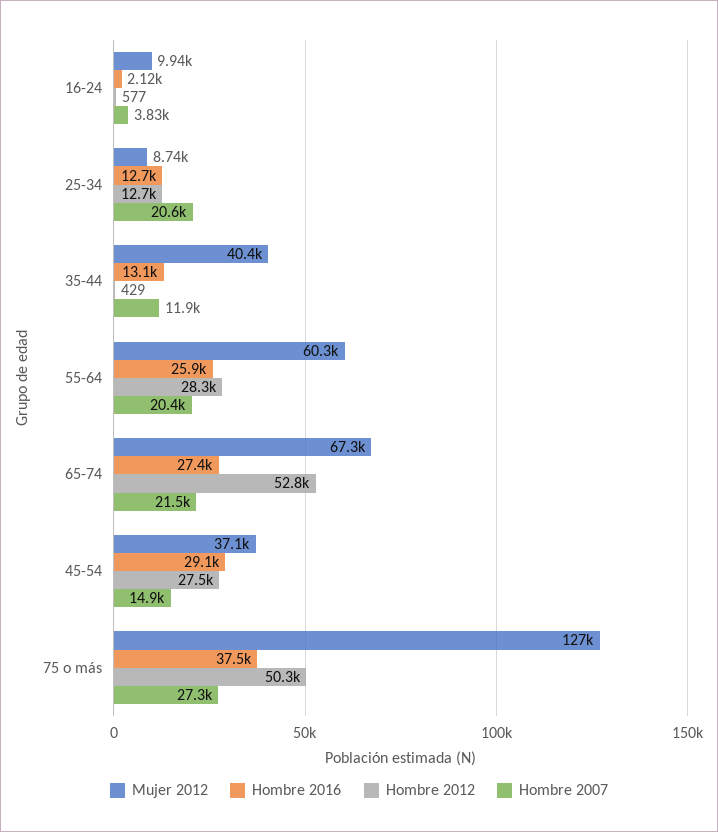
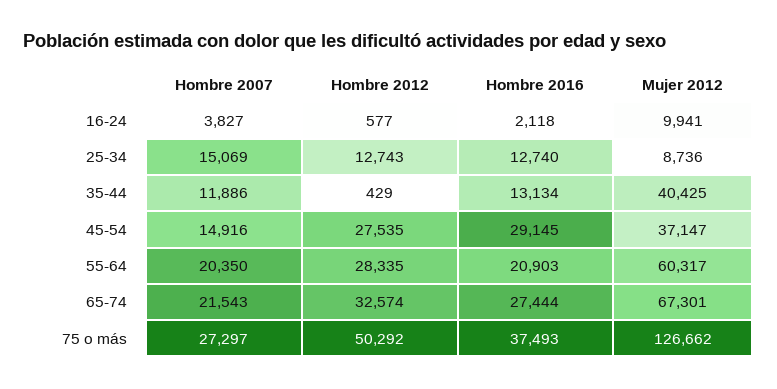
Hombre 2007, 25-34: 20600 -> 15069
Hombre 2016, 55-64: 25900 -> 20903
Hombre 2012, 65-74: 52800 -> 32574

